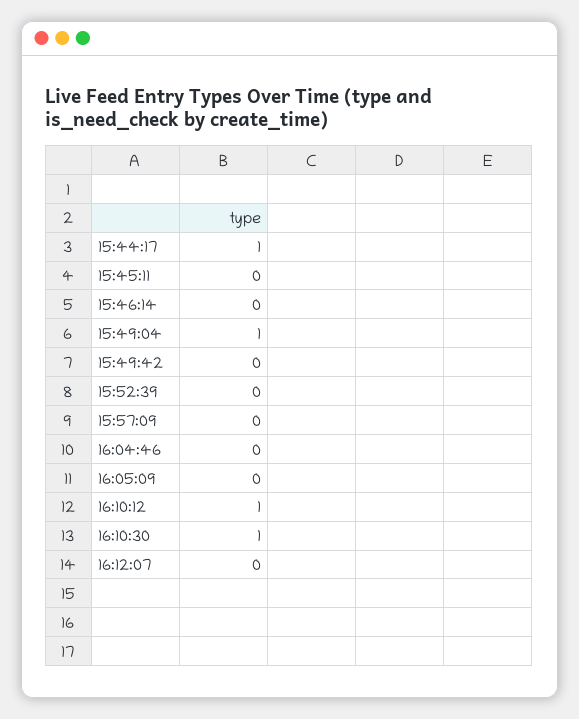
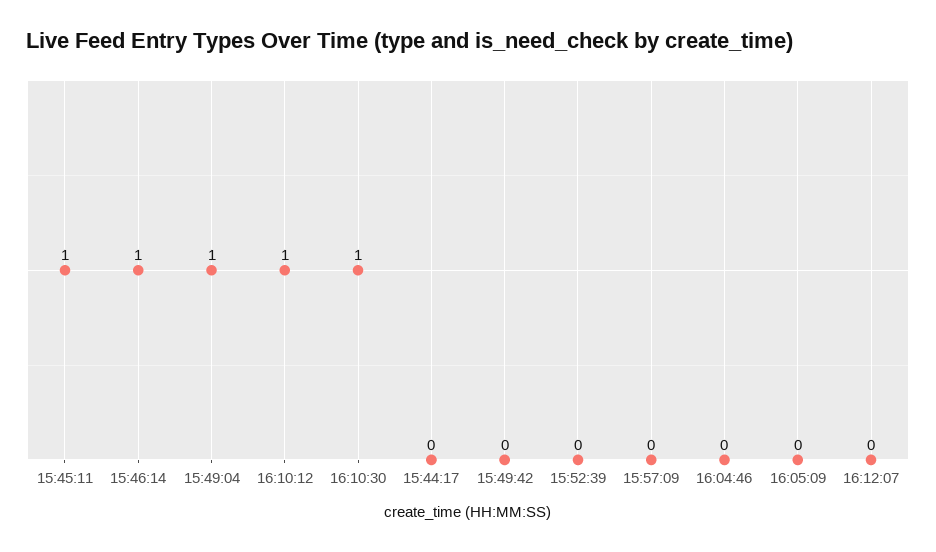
15:44:17: 1 -> 0
15:45:11: 0 -> 1
15:46:14: 0 -> 1

